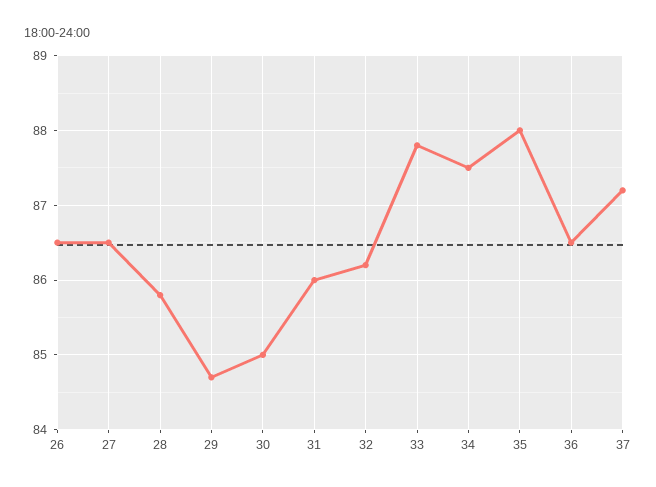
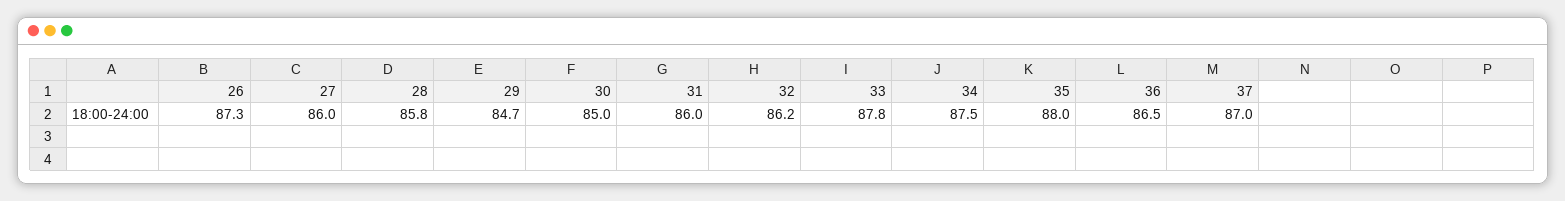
26: 86.5 -> 87.3
27: 86.5 -> 86
37: 87.2 -> 87

